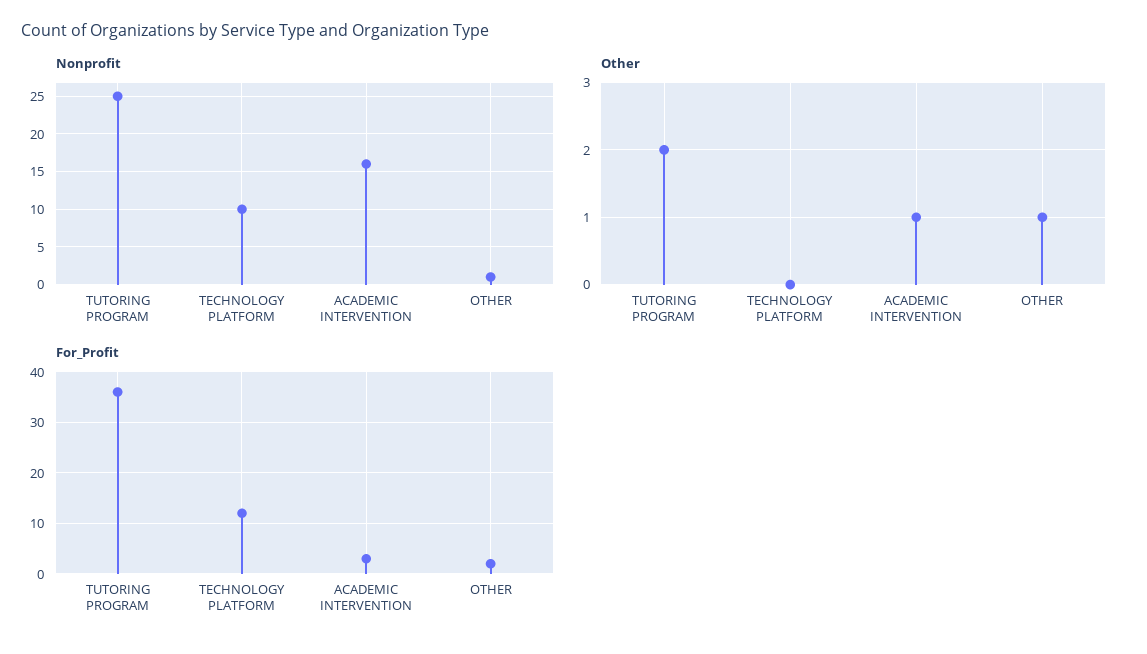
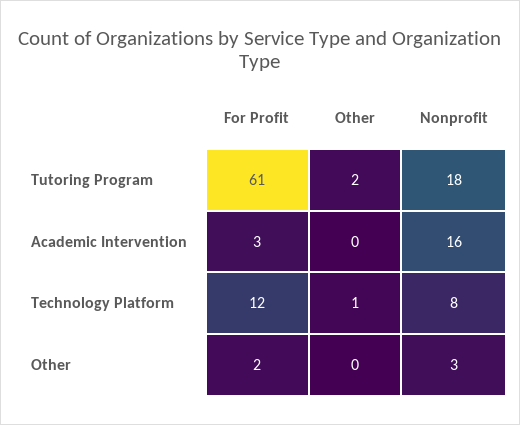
Nonprofit, TUTORING PROGRAM: 25 -> 18
Nonprofit, TECHNOLOGY PLATFORM: 10 -> 8
Nonprofit, OTHER: 1 -> 3
Other, TECHNOLOGY PLATFORM: 0 -> 1
Other, ACADEMIC INTERVENTION: 1 -> 0
Other, OTHER: 1 -> 0
For_Profit, TUTORING PROGRAM: 35 -> 61

